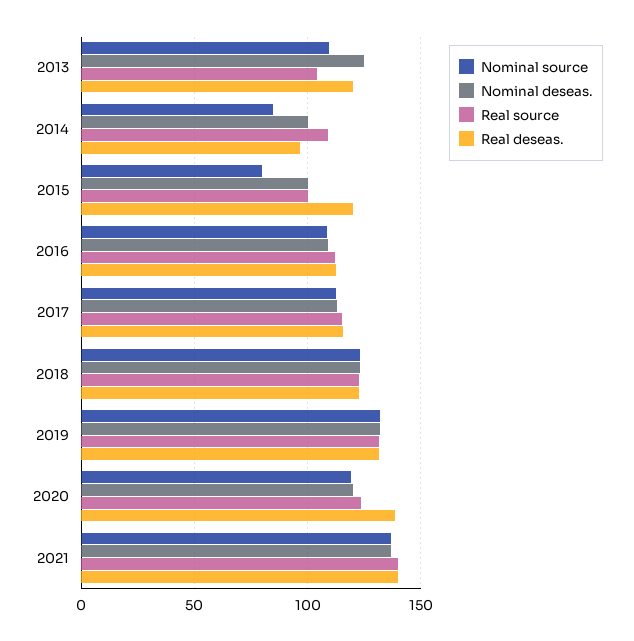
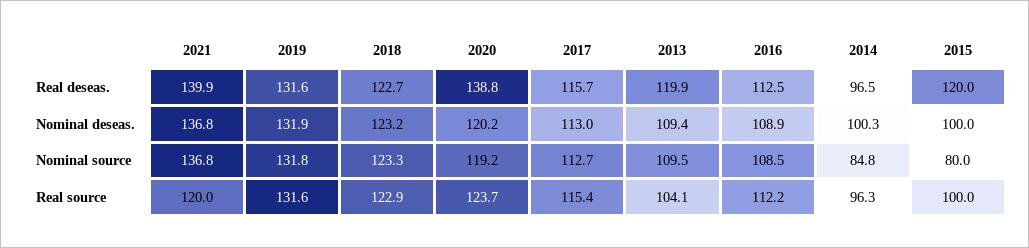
Nominal deseas., 2013: 125 -> 109.4
Real source, 2014: 110 -> 96.3
Real source, 2021: 140 -> 120

